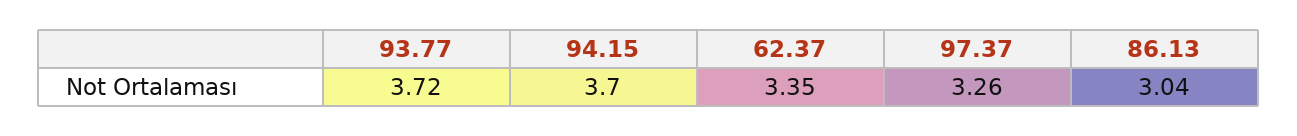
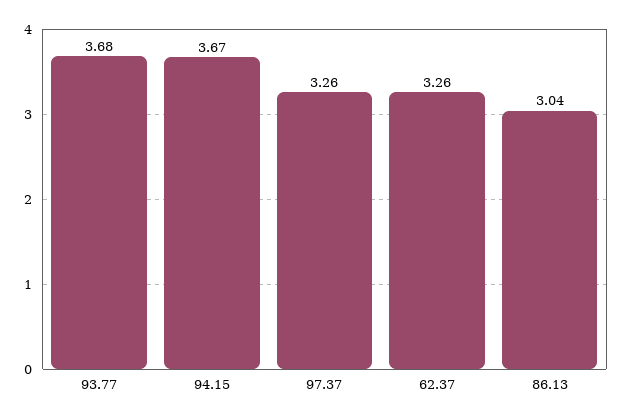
93.77: 3.72 -> 3.68
94.15: 3.7 -> 3.67
62.37: 3.35 -> 3.26

